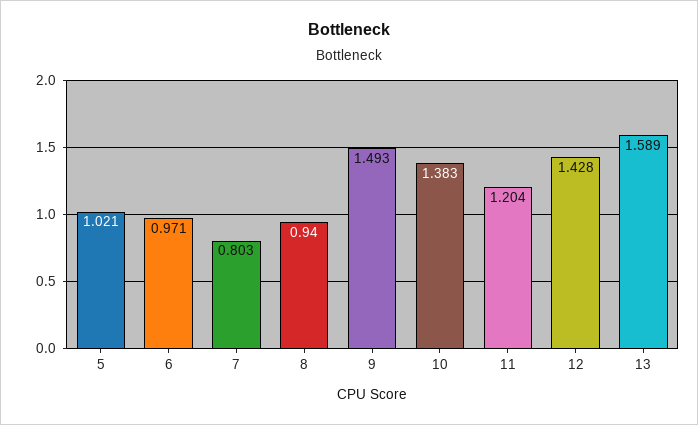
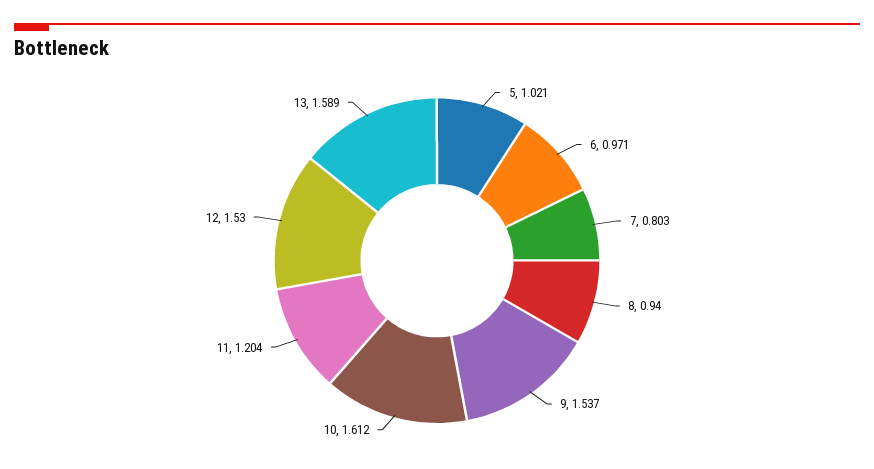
9: 1.493 -> 1.537
10: 1.383 -> 1.612
12: 1.428 -> 1.53

